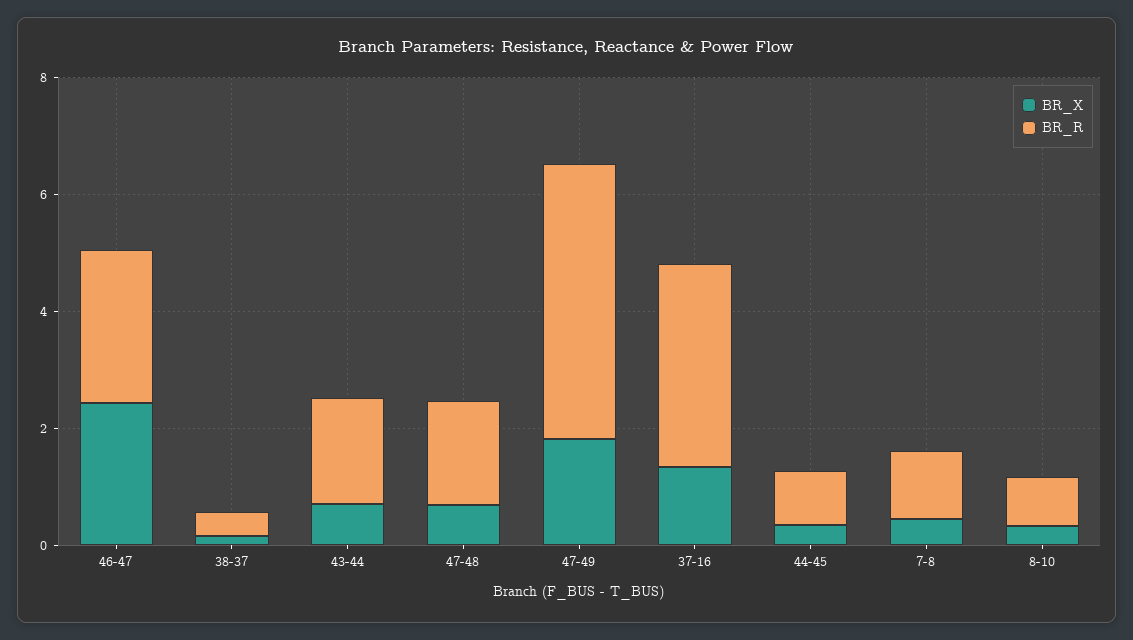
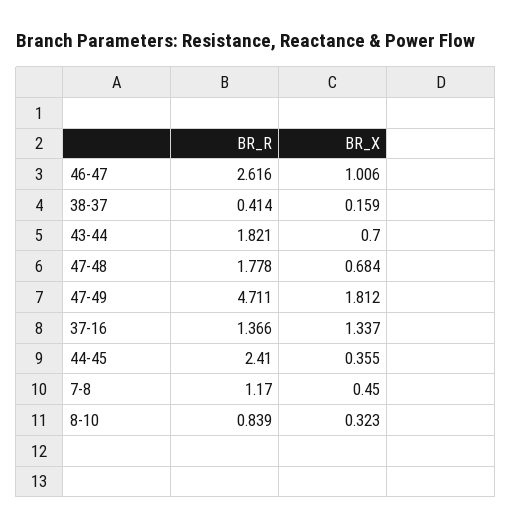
BR_X, 46-47: 2.5 -> 1.006
BR_R, 37-16: 3.5 -> 1.366
BR_R, 44-45: 1 -> 2.41

